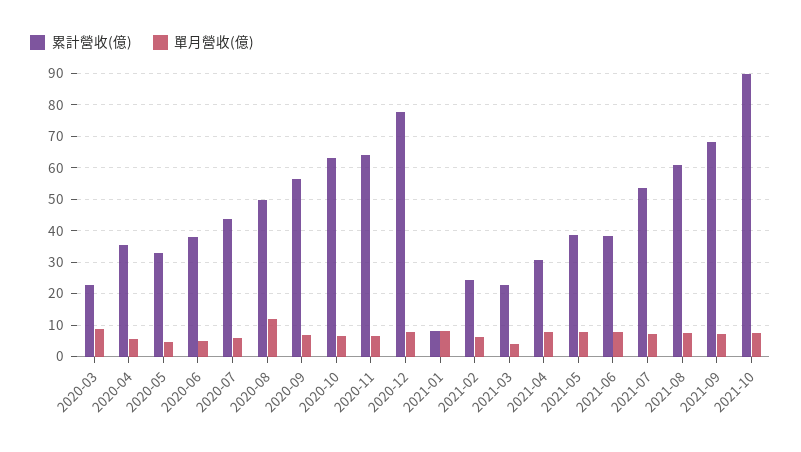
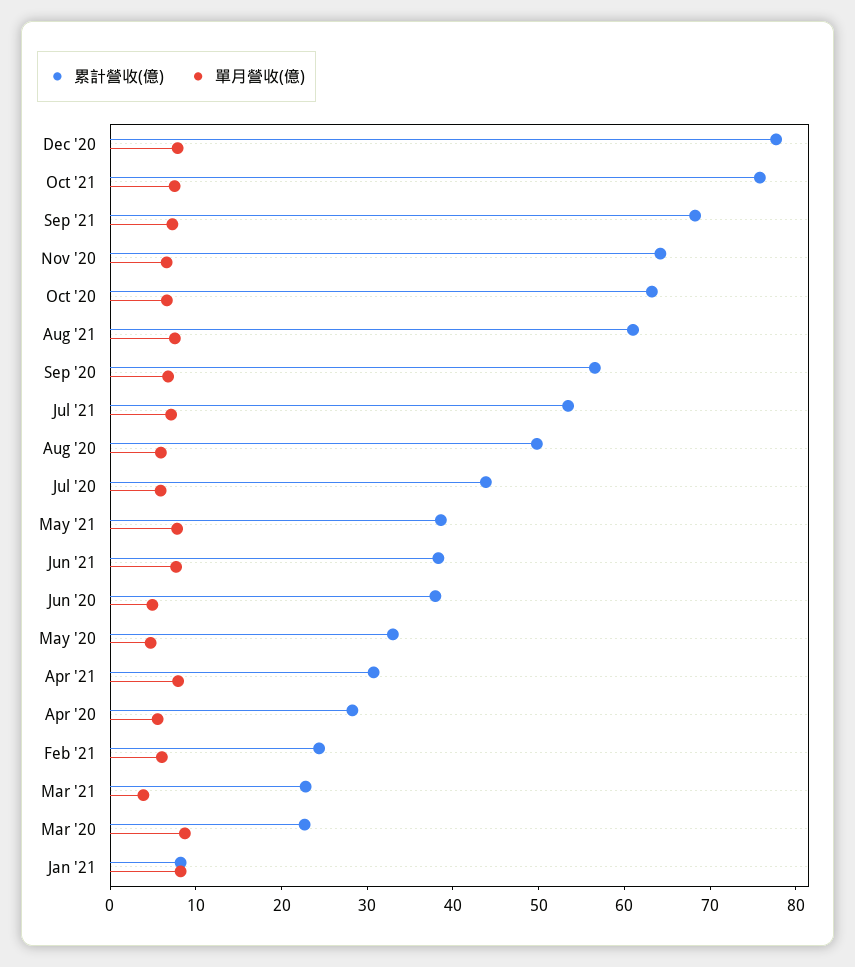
累計營收(億), 2020-04: 36 -> 28
單月營收(億), 2020-08: 12 -> 6
累計營收(億), 2021-10: 90 -> 76

